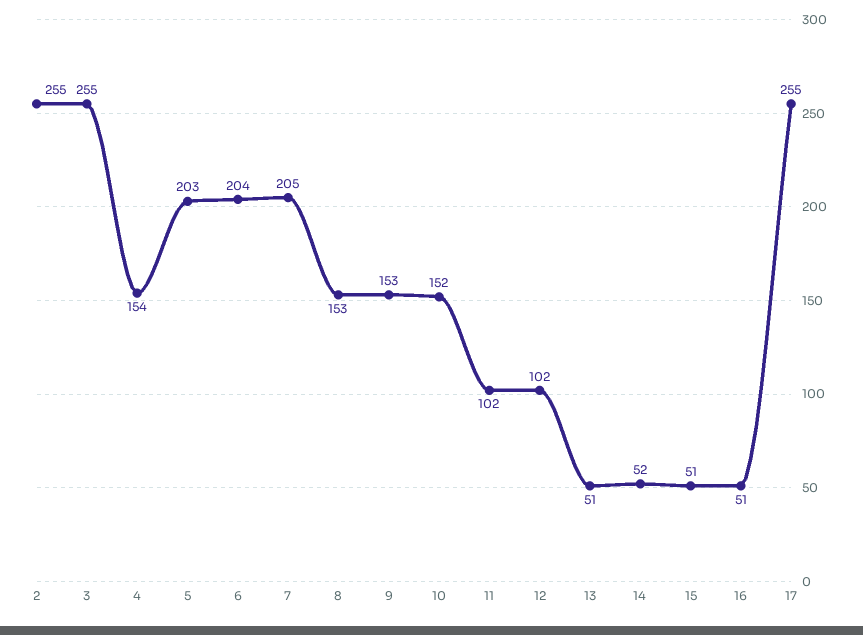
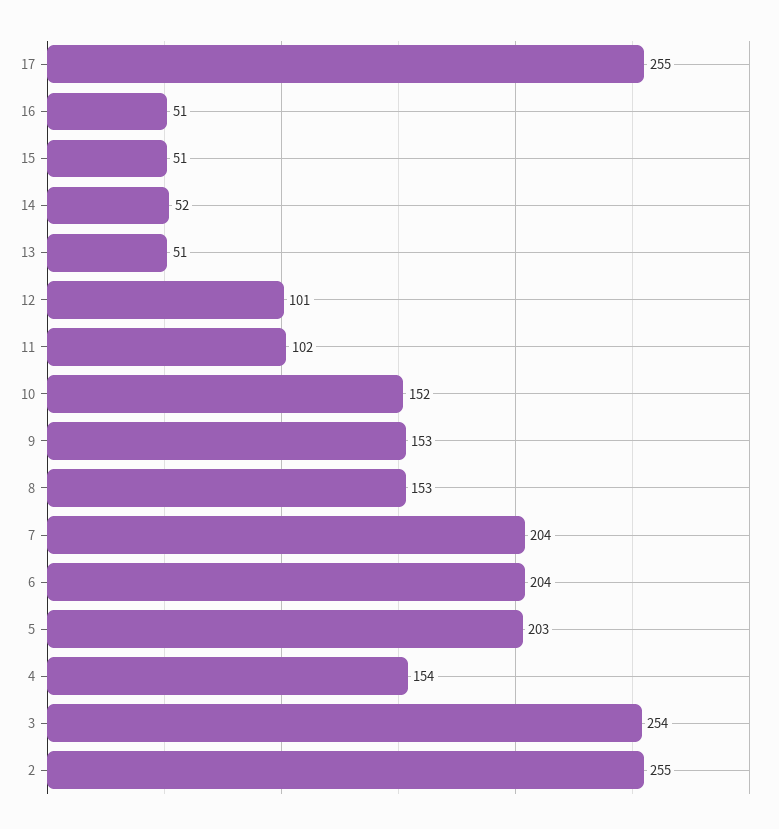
3: 255 -> 254
7: 205 -> 204
12: 102 -> 101

